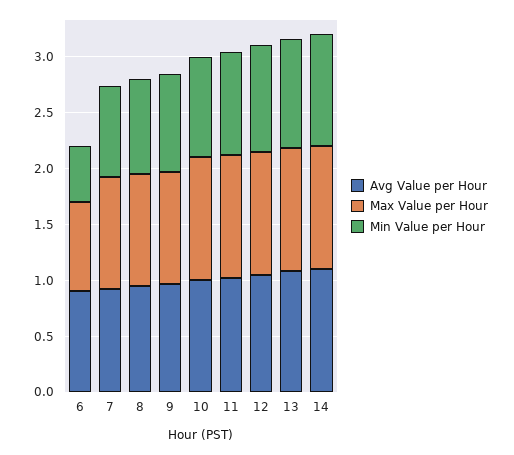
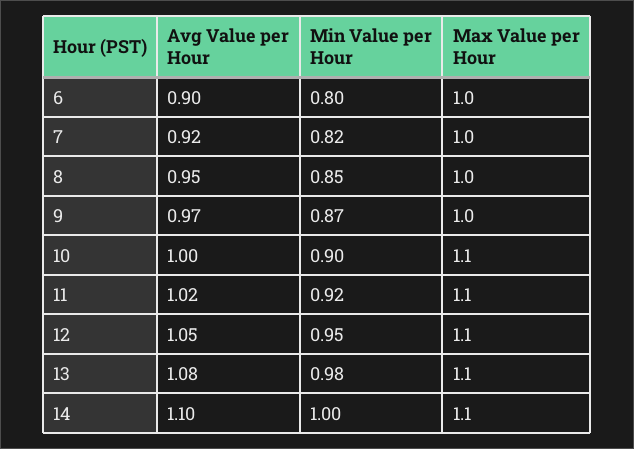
Max Value per Hour, 6: 0.8 -> 1
Min Value per Hour, 6: 0.5 -> 0.8

